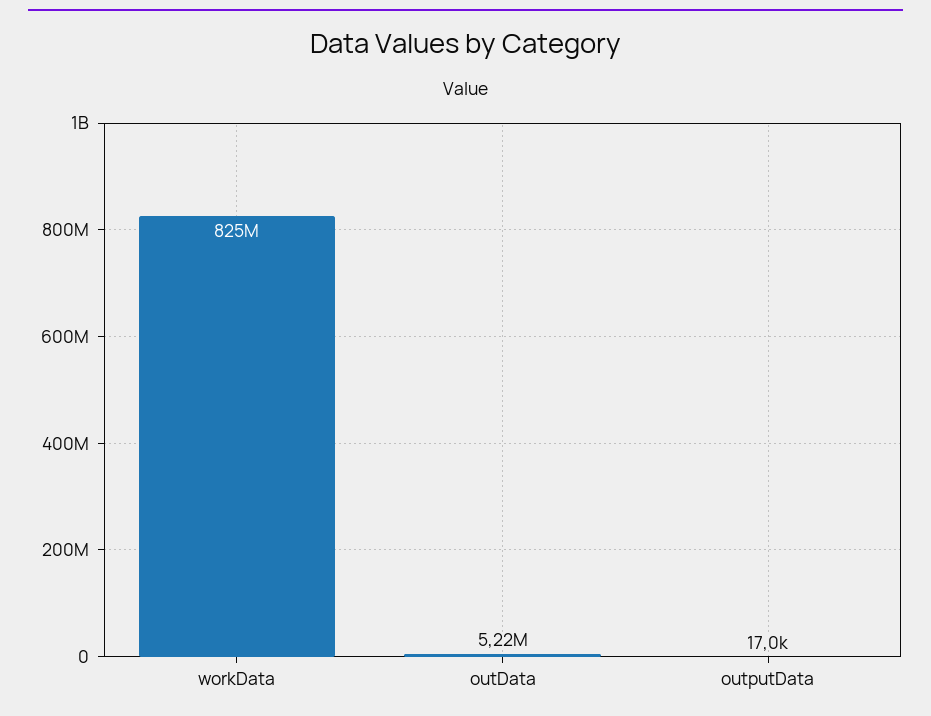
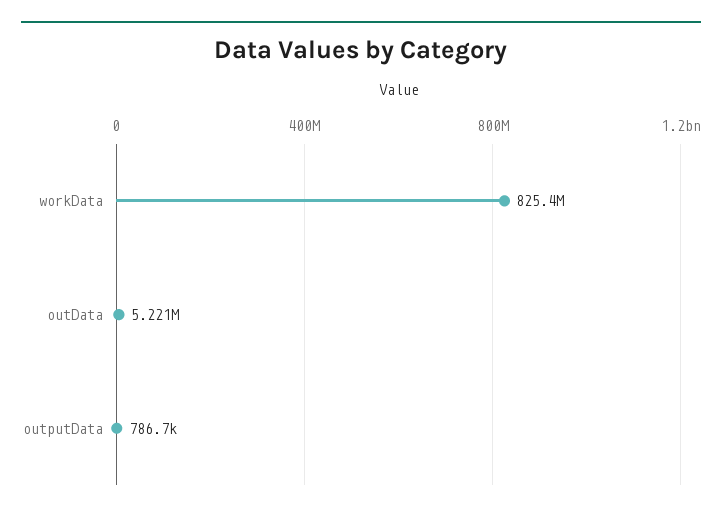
outputData: 17000 -> 786700

